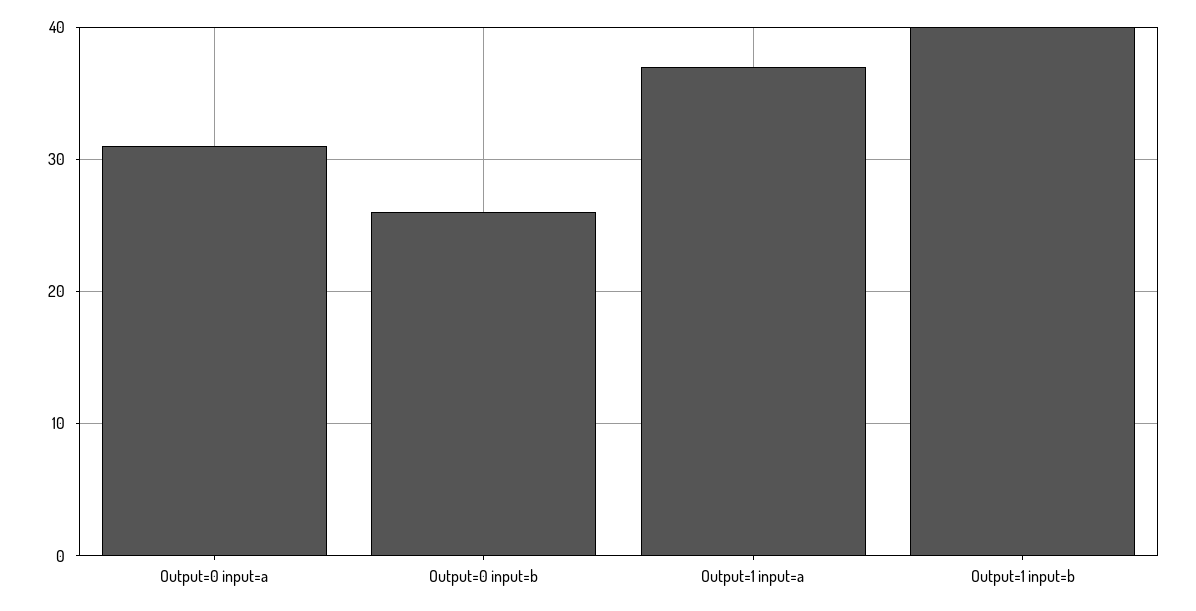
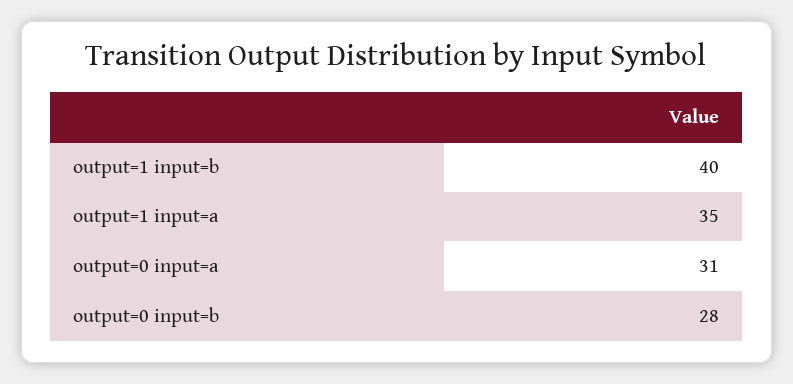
Output=0 input=b: 26 -> 28
Output=1 input=a: 37 -> 35

